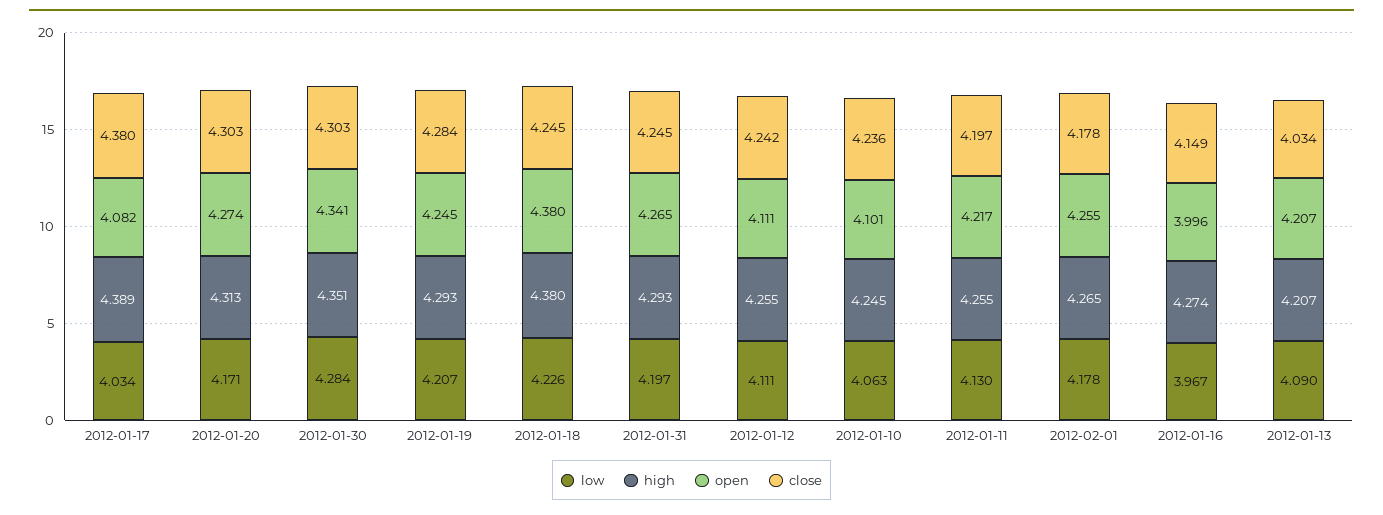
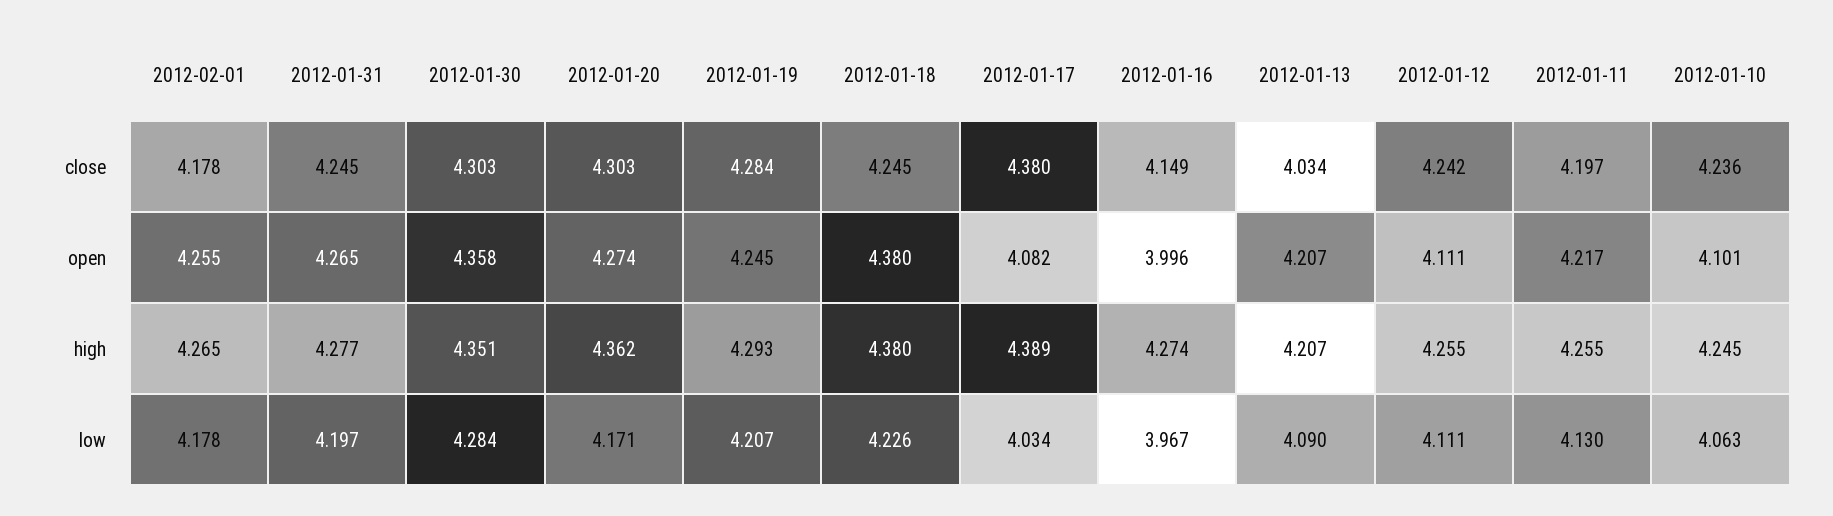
high, 2012-01-20: 4.313 -> 4.362
open, 2012-01-30: 4.341 -> 4.358
high, 2012-01-31: 4.293 -> 4.277

